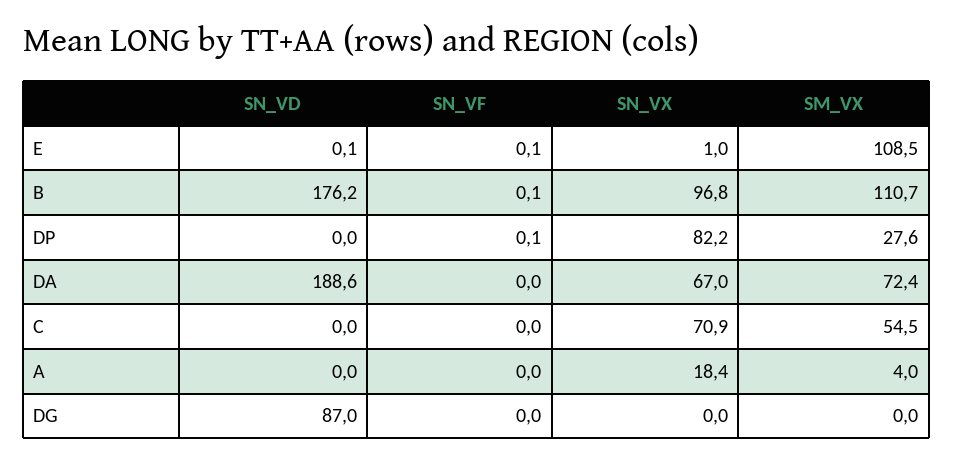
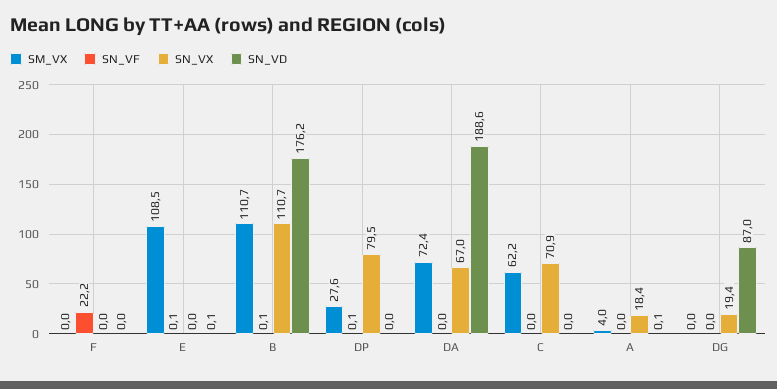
SN_VX, E: 1 -> 0
SN_VX, B: 96.8 -> 110.7
SN_VX, DP: 82.2 -> 79.5
SM_VX, C: 54.5 -> 62.2
SN_VD, A: 0 -> 0.1
SN_VX, DG: 0 -> 19.4
SM_VX, F: none -> 0
SN_VF, F: none -> 22.2
SN_VX, F: none -> 0
SN_VD, F: none -> 0

